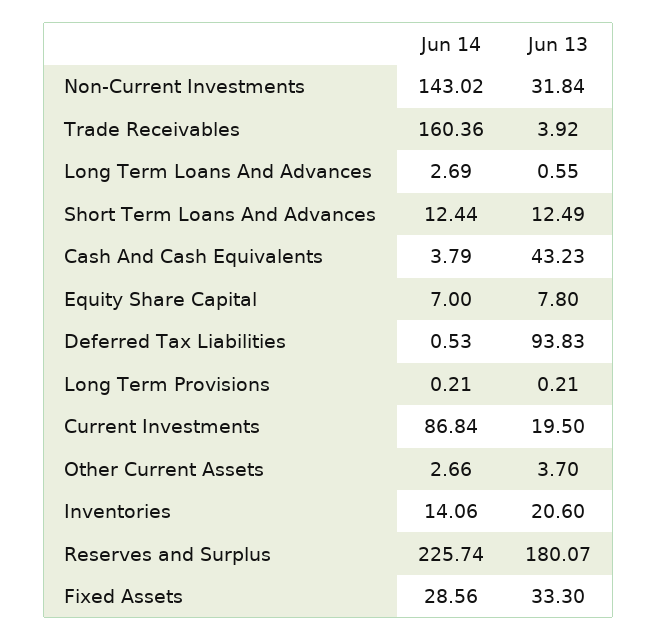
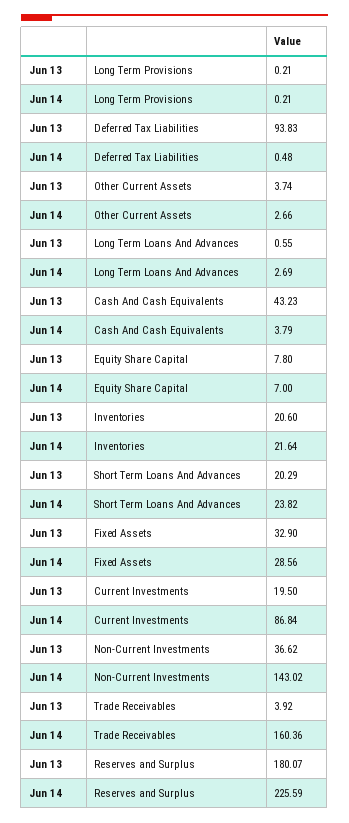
Jun 13, Non-Current Investments: 31.84 -> 36.62
Jun 14, Short Term Loans And Advances: 12.44 -> 23.82
Jun 13, Short Term Loans And Advances: 12.49 -> 20.29
Jun 14, Deferred Tax Liabilities: 0.53 -> 0.48
Jun 13, Other Current Assets: 3.7 -> 3.74
Jun 14, Inventories: 14.06 -> 21.64
Jun 14, Reserves and Surplus: 225.74 -> 225.59
Jun 13, Fixed Assets: 33.3 -> 32.9

